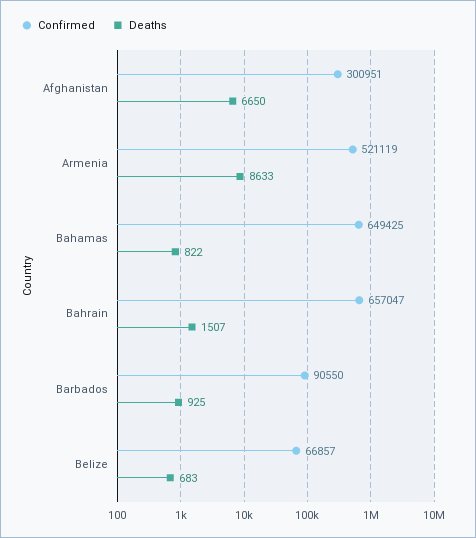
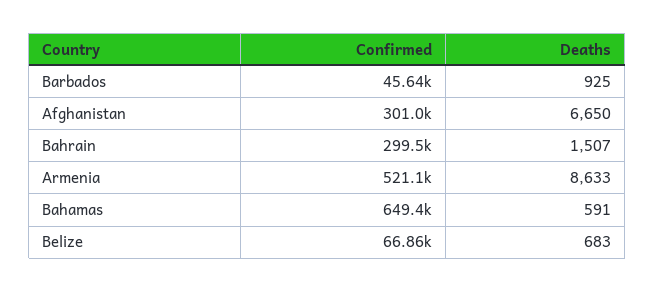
Deaths, Bahamas: 822 -> 591
Confirmed, Bahrain: 657047 -> 299500
Confirmed, Barbados: 90550 -> 45640

